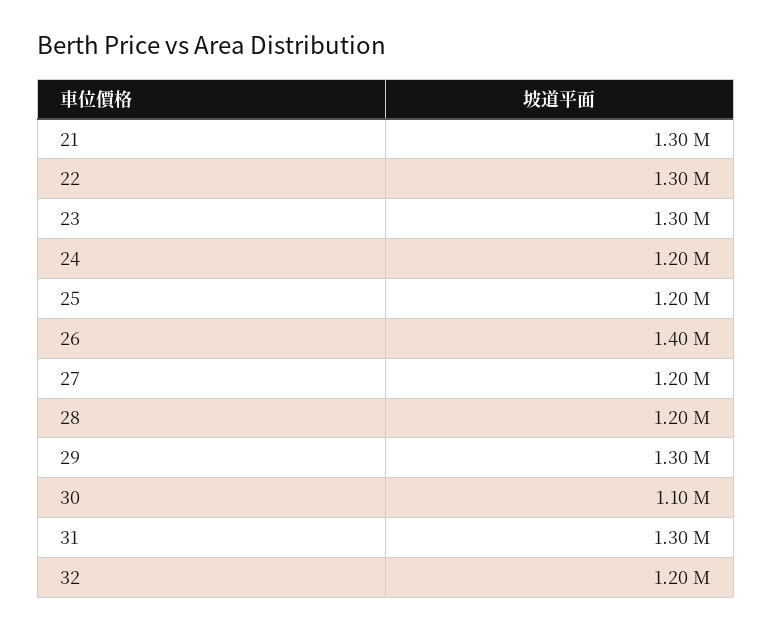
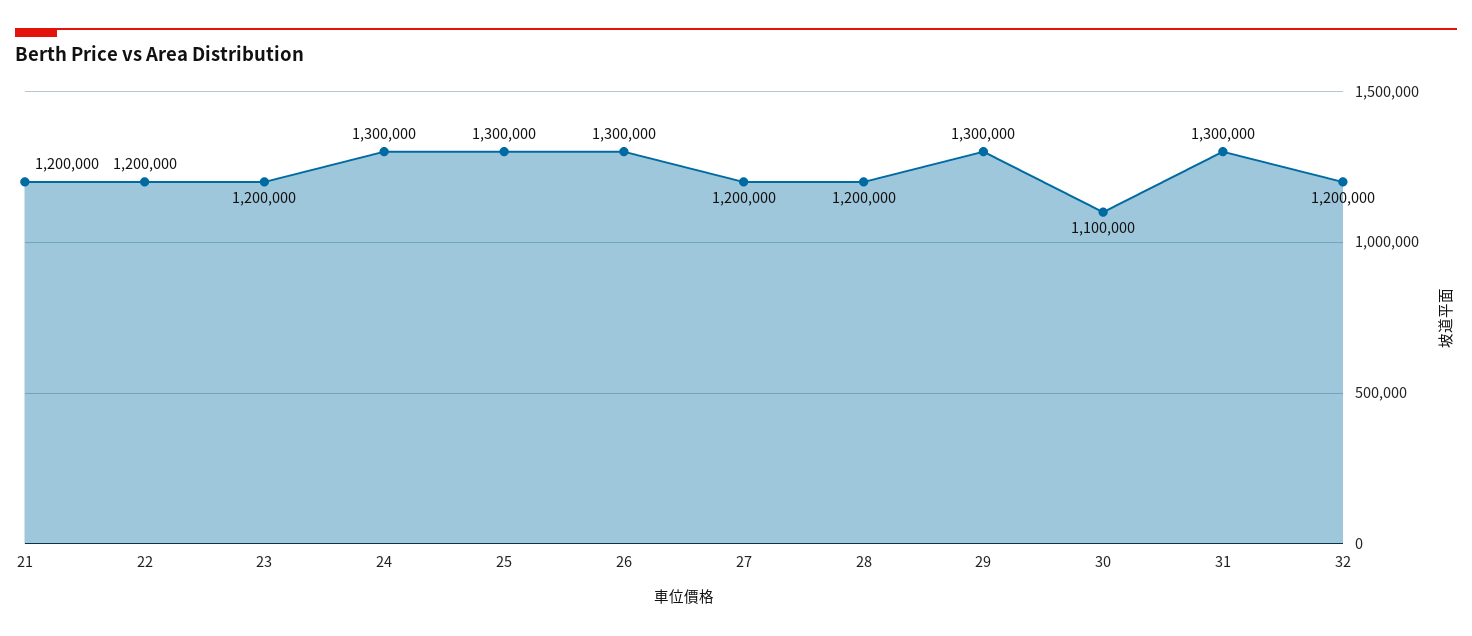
21: 1300000 -> 1200000
22: 1300000 -> 1200000
23: 1300000 -> 1200000
24: 1200000 -> 1300000
25: 1200000 -> 1300000
26: 1400000 -> 1300000

